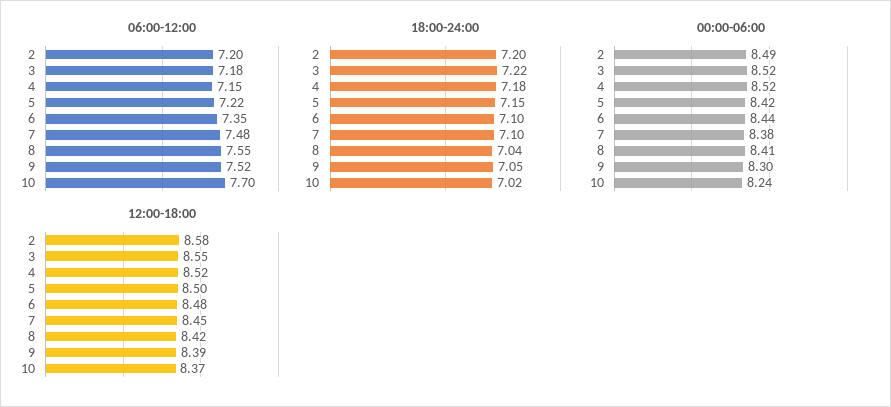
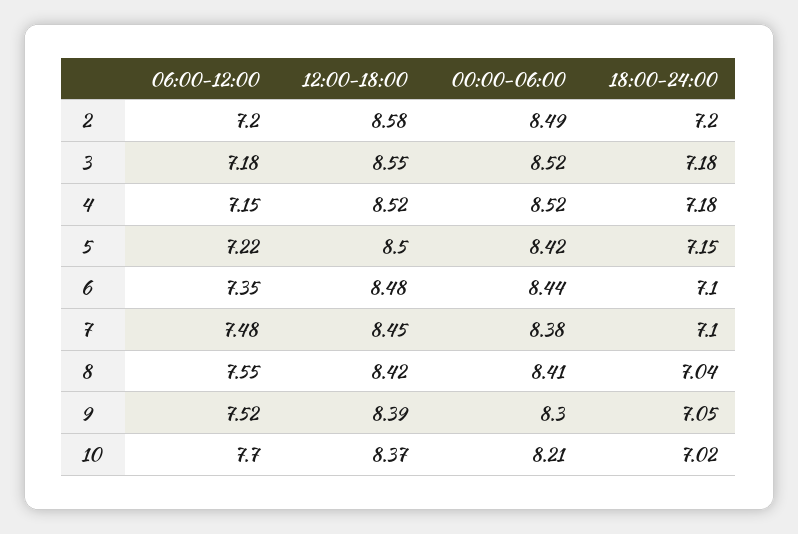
18:00-24:00, 3: 7.22 -> 7.18
00:00-06:00, 10: 8.24 -> 8.21

